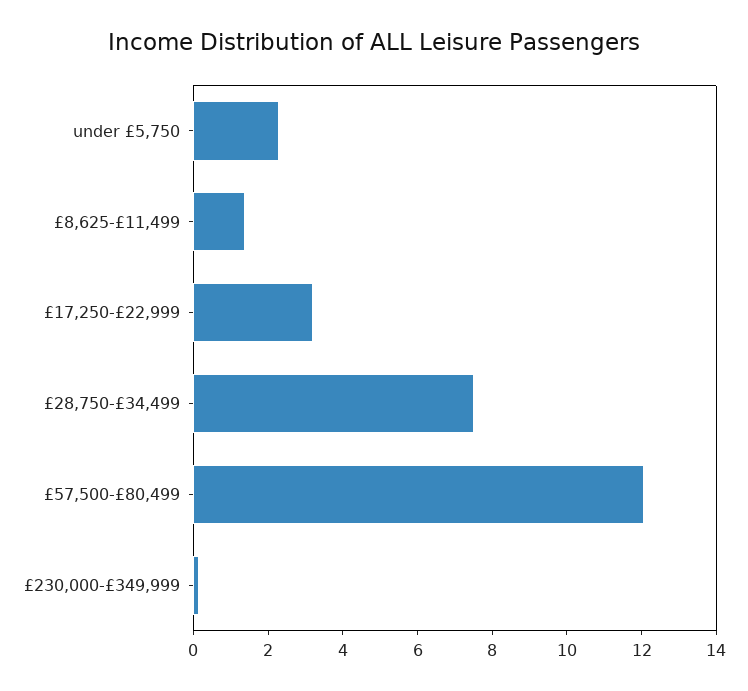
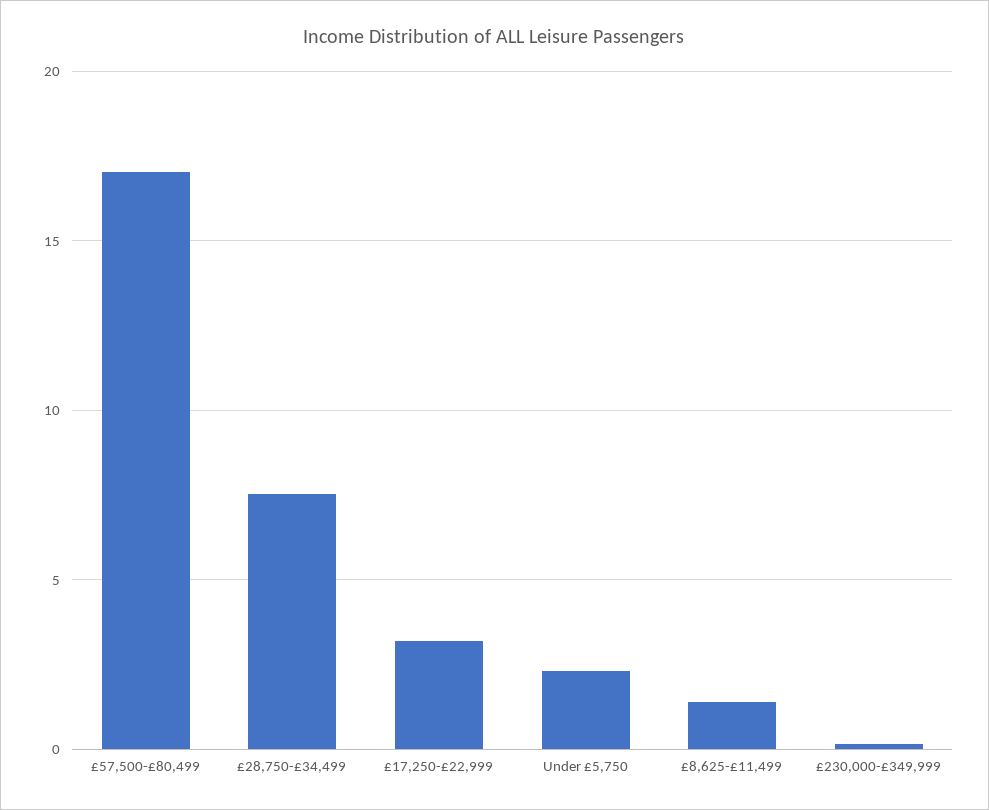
£57,500-£80,499: 12 -> 17

